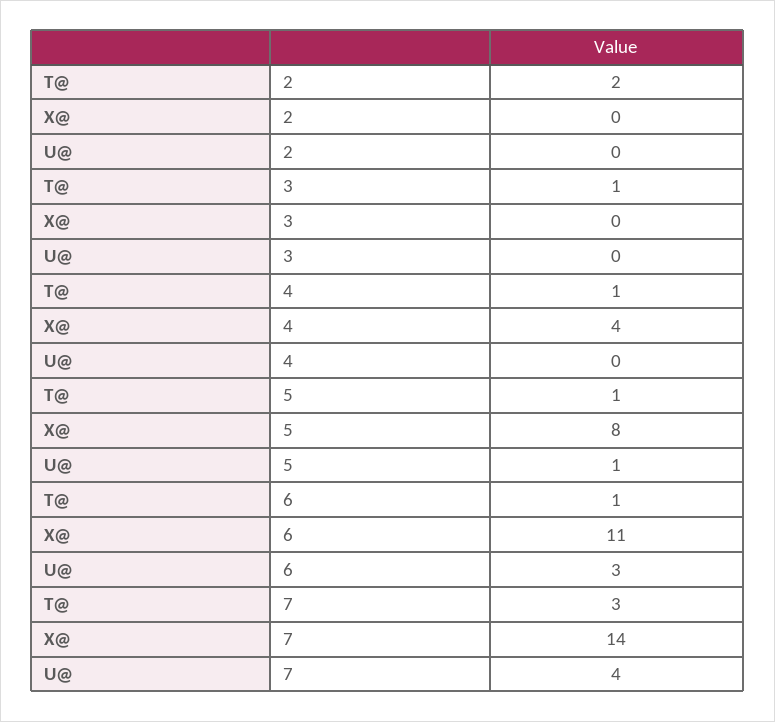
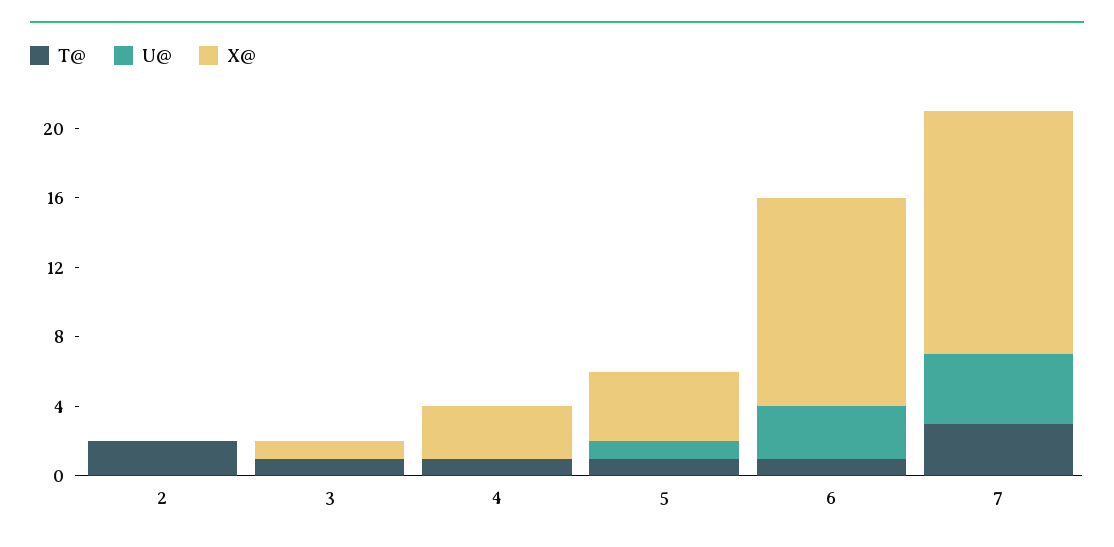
X@, 3: 0 -> 1
X@, 4: 4 -> 3
X@, 5: 8 -> 4
X@, 6: 11 -> 12

